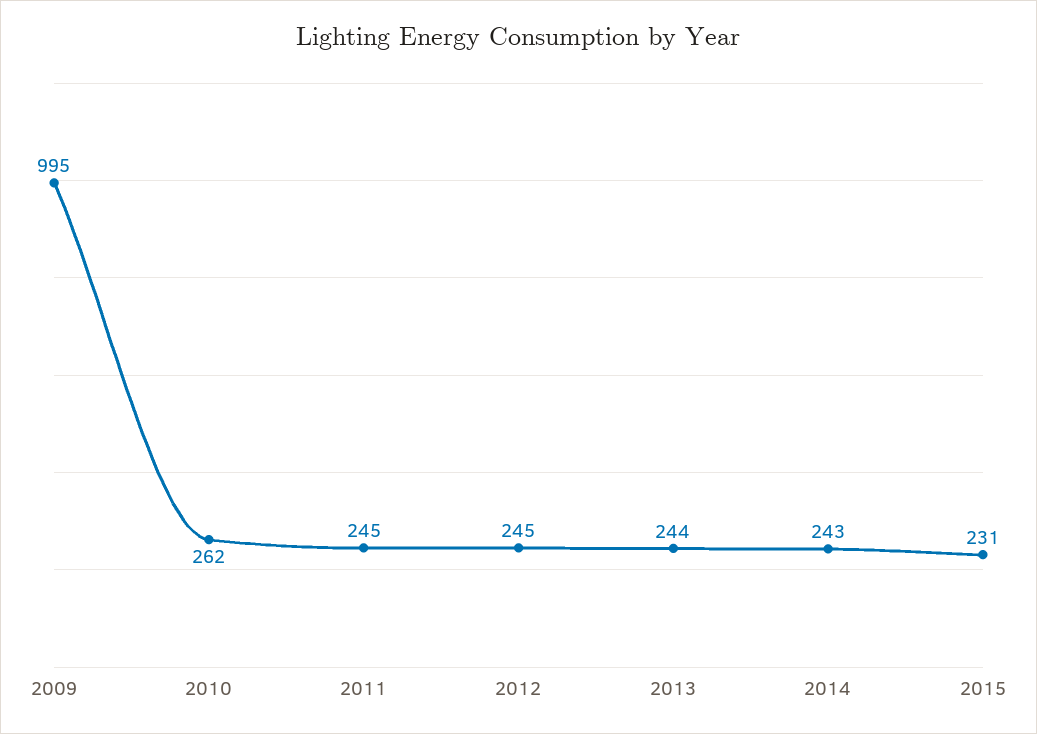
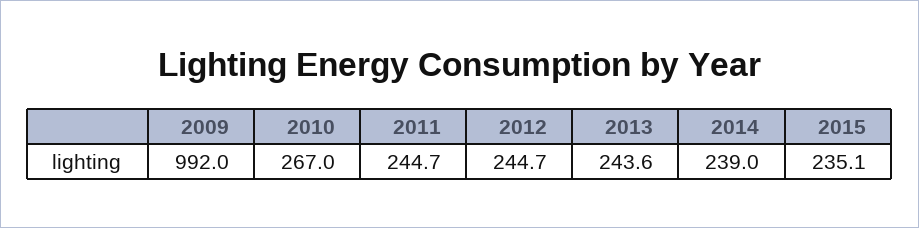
2009: 995 -> 992
2010: 262 -> 267
2014: 243 -> 239
2015: 231 -> 235.1

